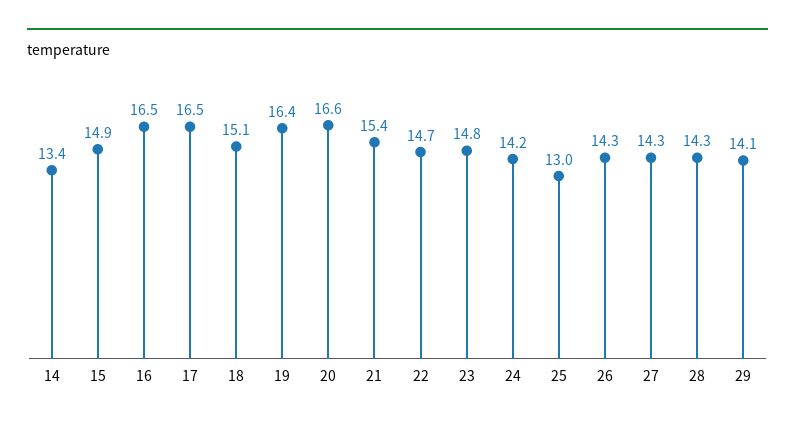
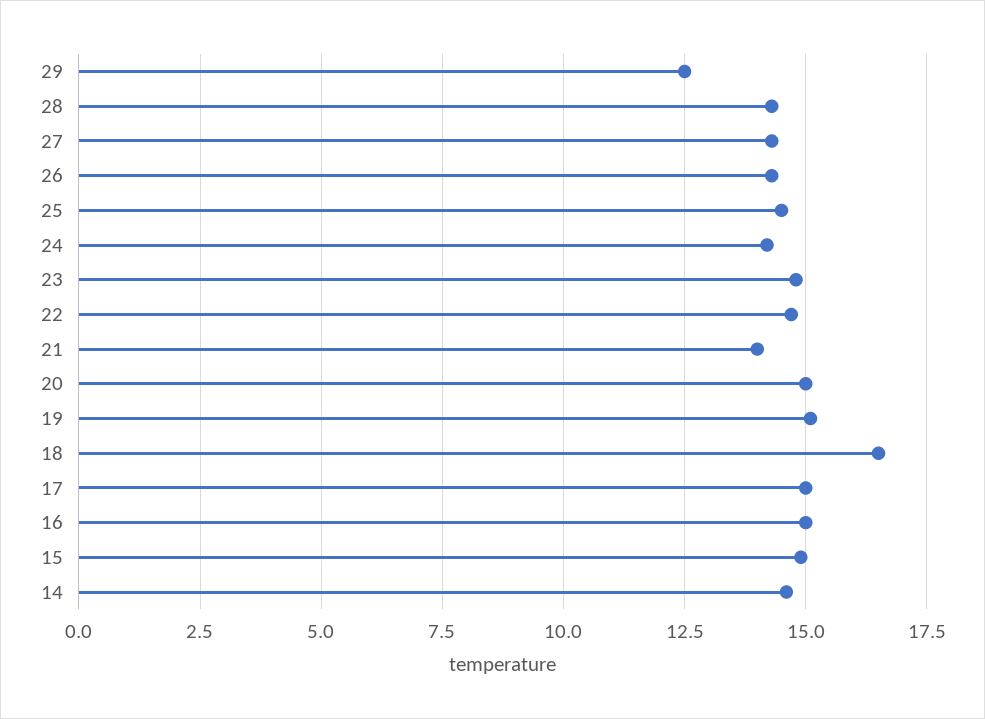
14: 13.4 -> 14.5
16: 16.5 -> 15
17: 16.5 -> 15
18: 15.1 -> 16.5
19: 16.4 -> 15
20: 16.6 -> 15
21: 15.4 -> 14
25: 13 -> 14.5
29: 14.1 -> 12.5

